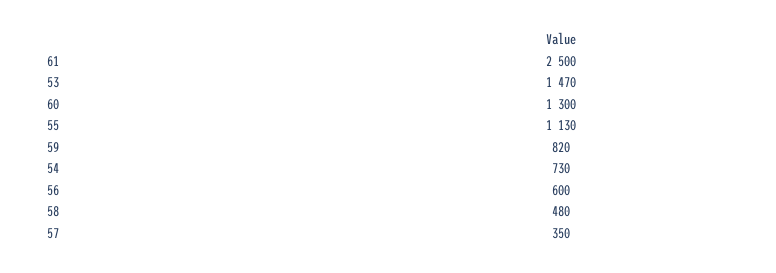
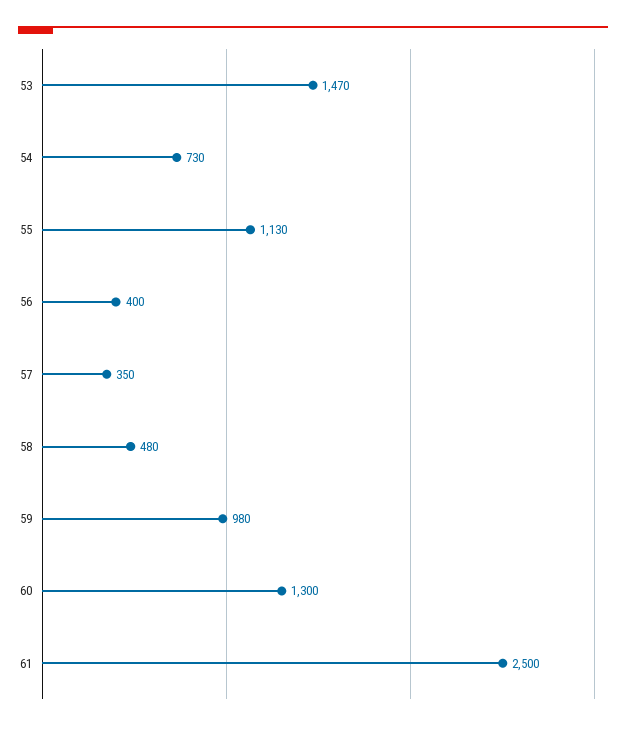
59: 820 -> 980
56: 600 -> 400

